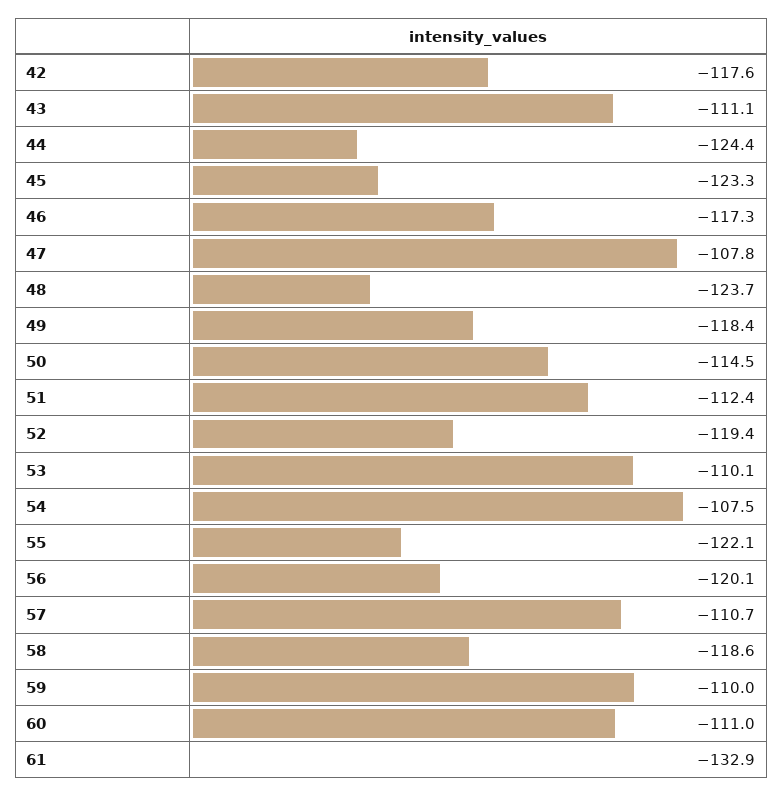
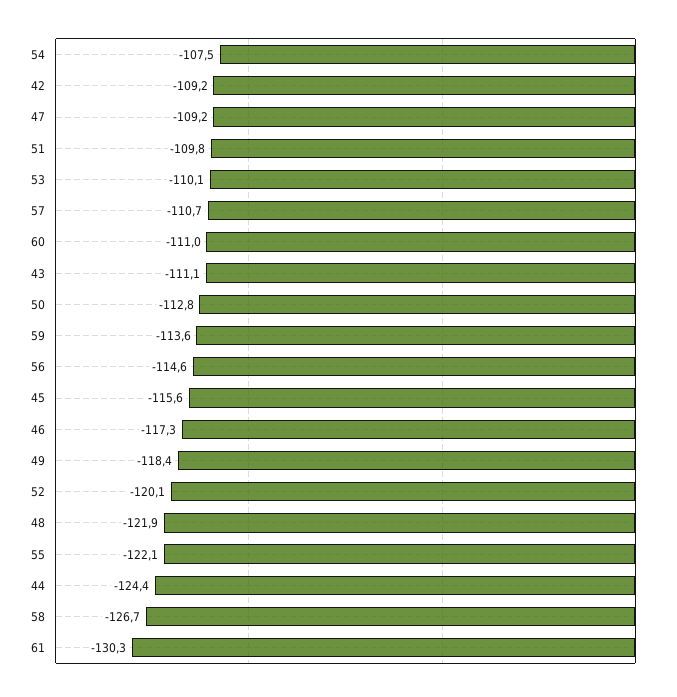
42: -117.6 -> -109.2
45: -123.3 -> -115.6
47: -107.8 -> -109.2
48: -123.7 -> -121.9
50: -114.5 -> -112.8
51: -112.4 -> -109.8
52: -119.4 -> -120.1
56: -120.1 -> -114.6
58: -118.6 -> -126.7
59: -110 -> -113.6
61: -132.9 -> -130.3

